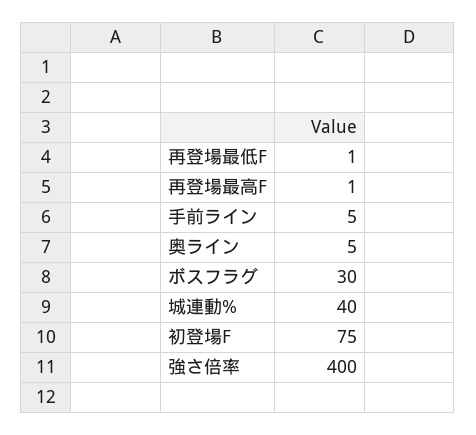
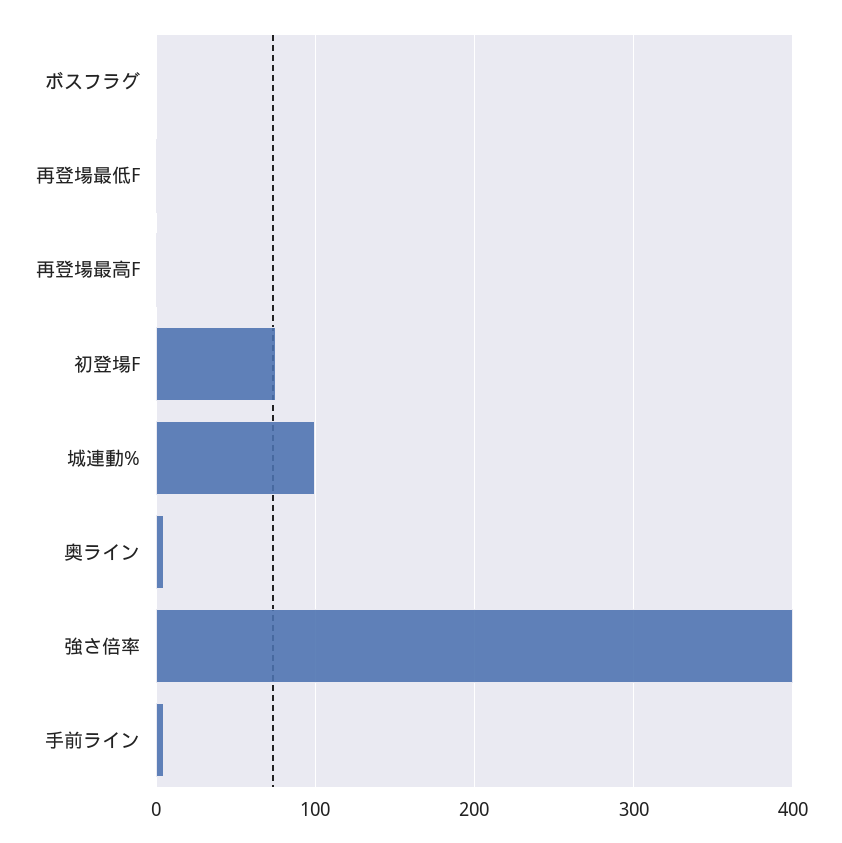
ボスフラグ: 30 -> 0
城連動%: 40 -> 100

